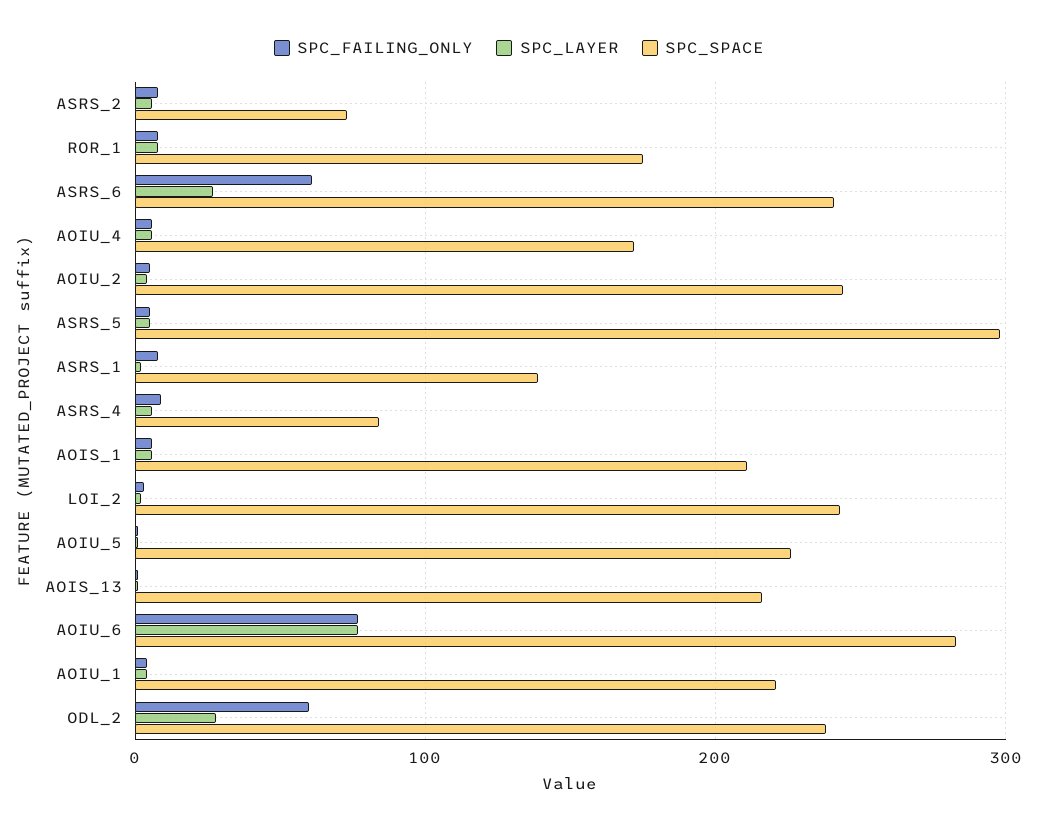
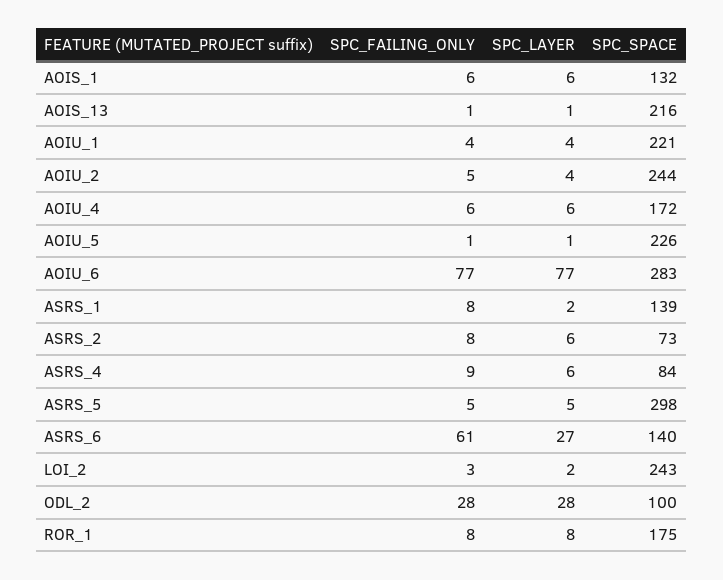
SPC_SPACE, ASRS_6: 240 -> 140
SPC_SPACE, AOIS_1: 210 -> 132
SPC_FAILING_ONLY, ODL_2: 60 -> 28
SPC_SPACE, ODL_2: 240 -> 100

